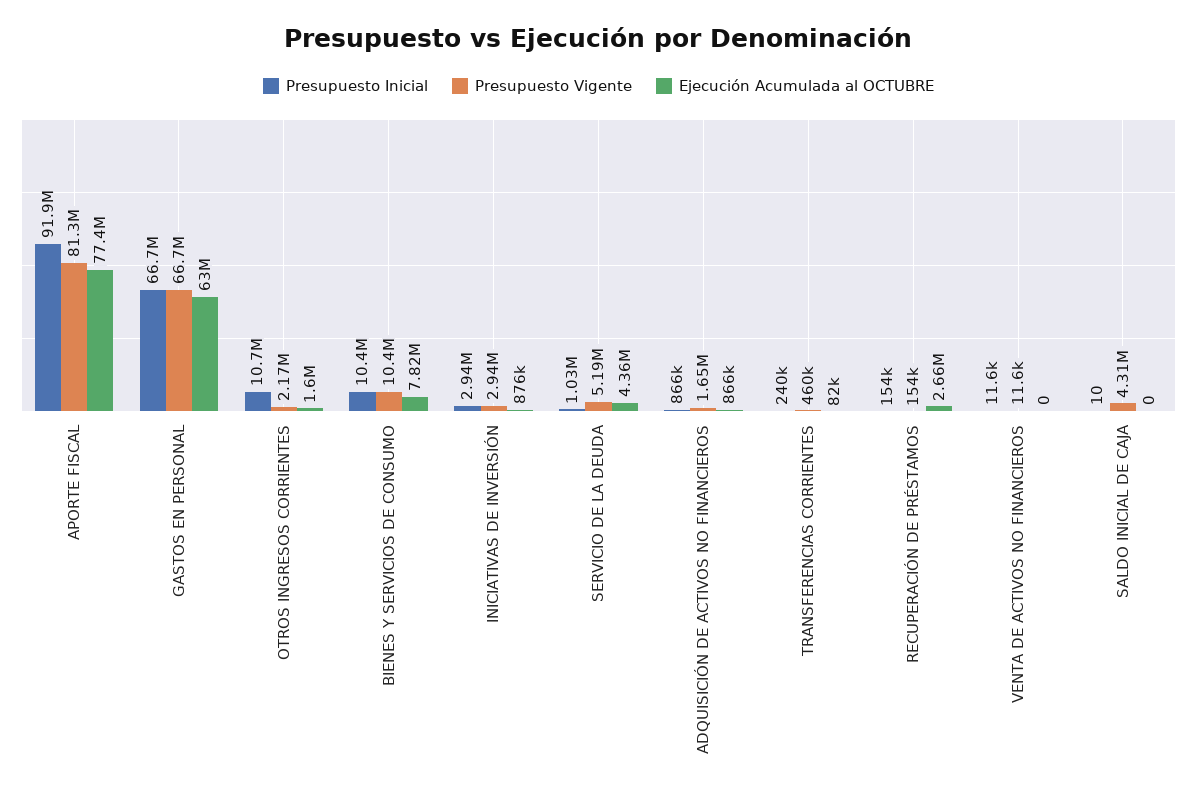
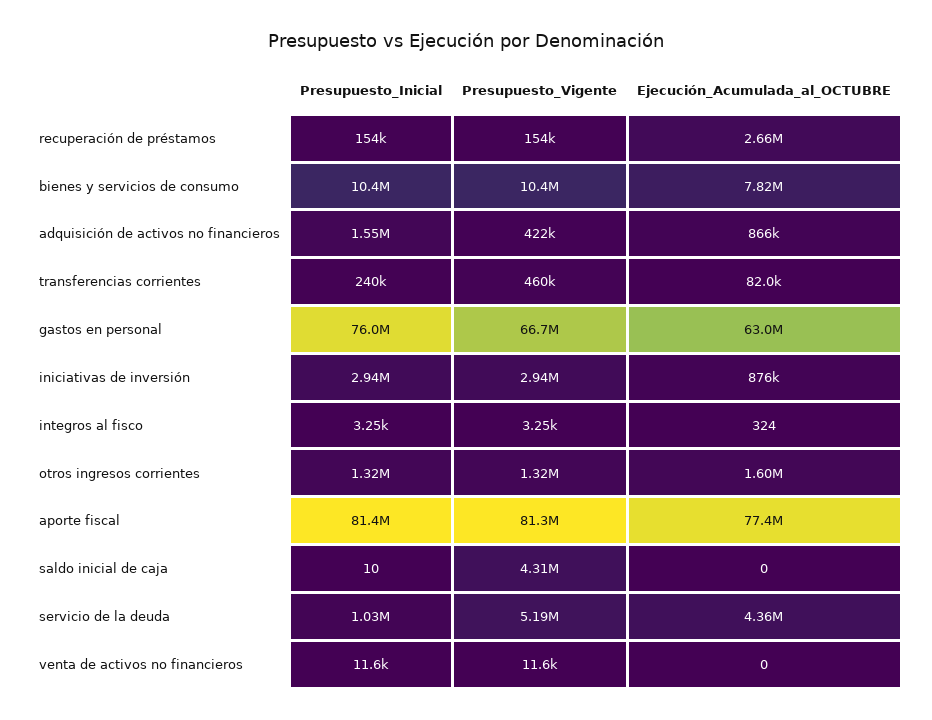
Presupuesto Inicial, APORTE FISCAL: 91900000 -> 81400000
Presupuesto Inicial, GASTOS EN PERSONAL: 66700000 -> 76000000
Presupuesto Inicial, OTROS INGRESOS CORRIENTES: 10700000 -> 1320000
Presupuesto Vigente, OTROS INGRESOS CORRIENTES: 2170000 -> 1320000
Presupuesto Inicial, ADQUISICIÓN DE ACTIVOS NO FINANCIEROS: 866000 -> 1550000
Presupuesto Vigente, ADQUISICIÓN DE ACTIVOS NO FINANCIEROS: 1650000 -> 422000
Presupuesto Inicial, integros al fisco: none -> 3250
Presupuesto Vigente, integros al fisco: none -> 3250
Ejecución Acumulada al OCTUBRE, integros al fisco: none -> 324

